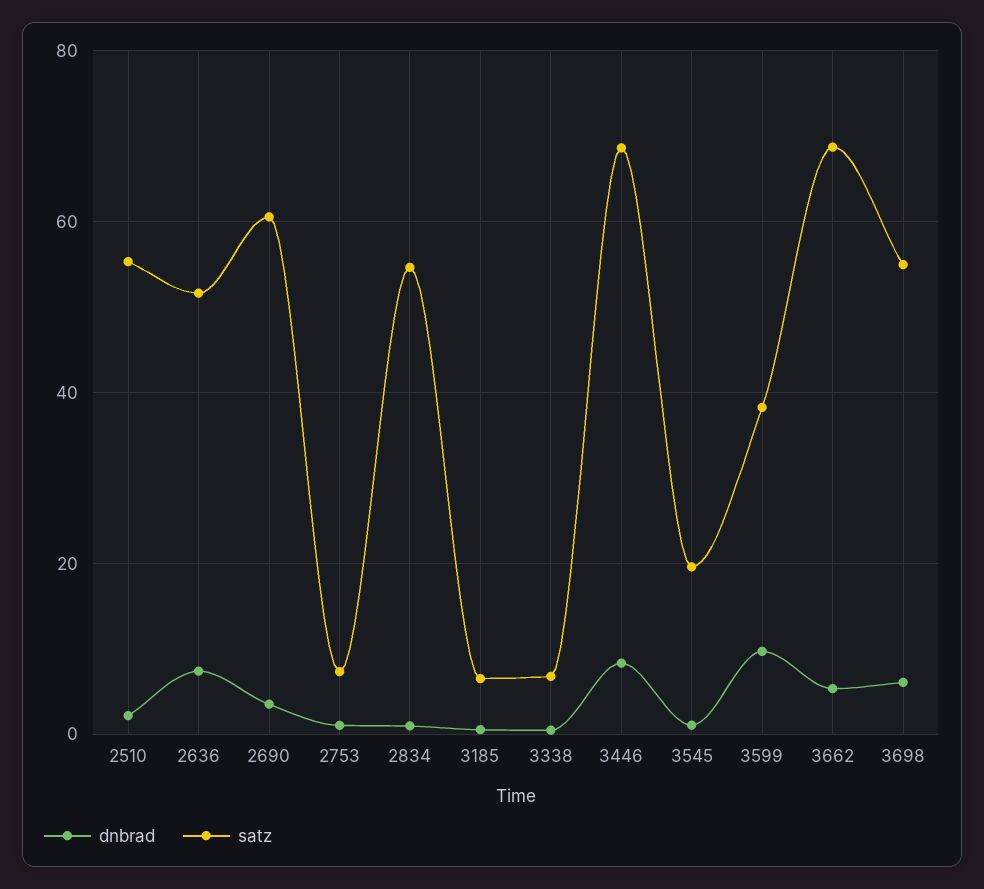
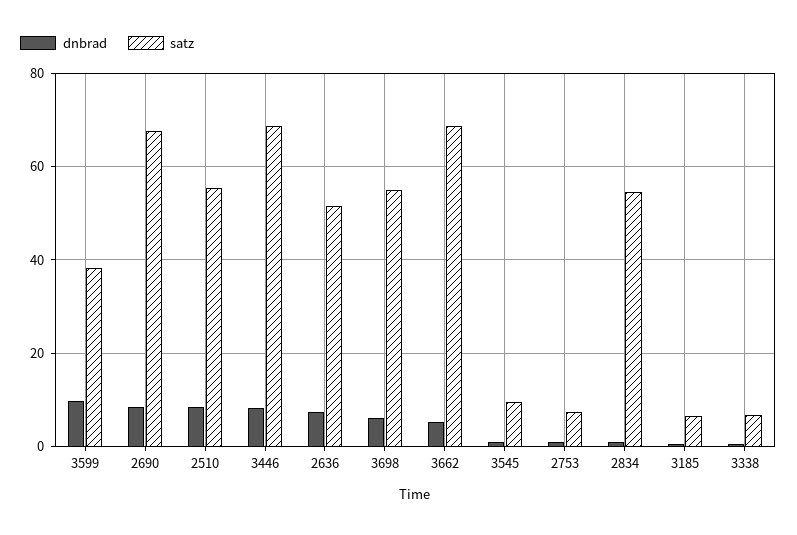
dnbrad, 2510: 2 -> 8
dnbrad, 2690: 4 -> 8
satz, 2690: 60 -> 68
satz, 3545: 20 -> 10

